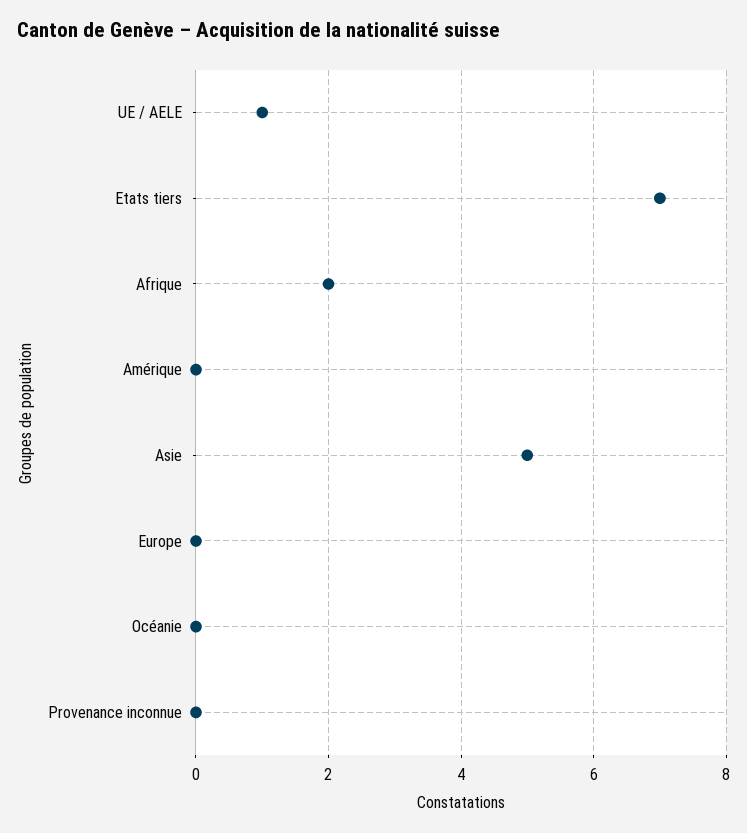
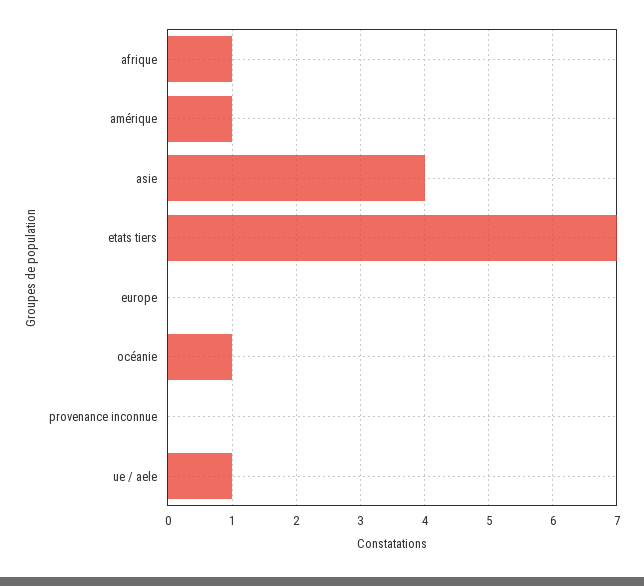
Afrique: 2 -> 1
Amérique: 0 -> 1
Asie: 5 -> 4
Océanie: 0 -> 1

